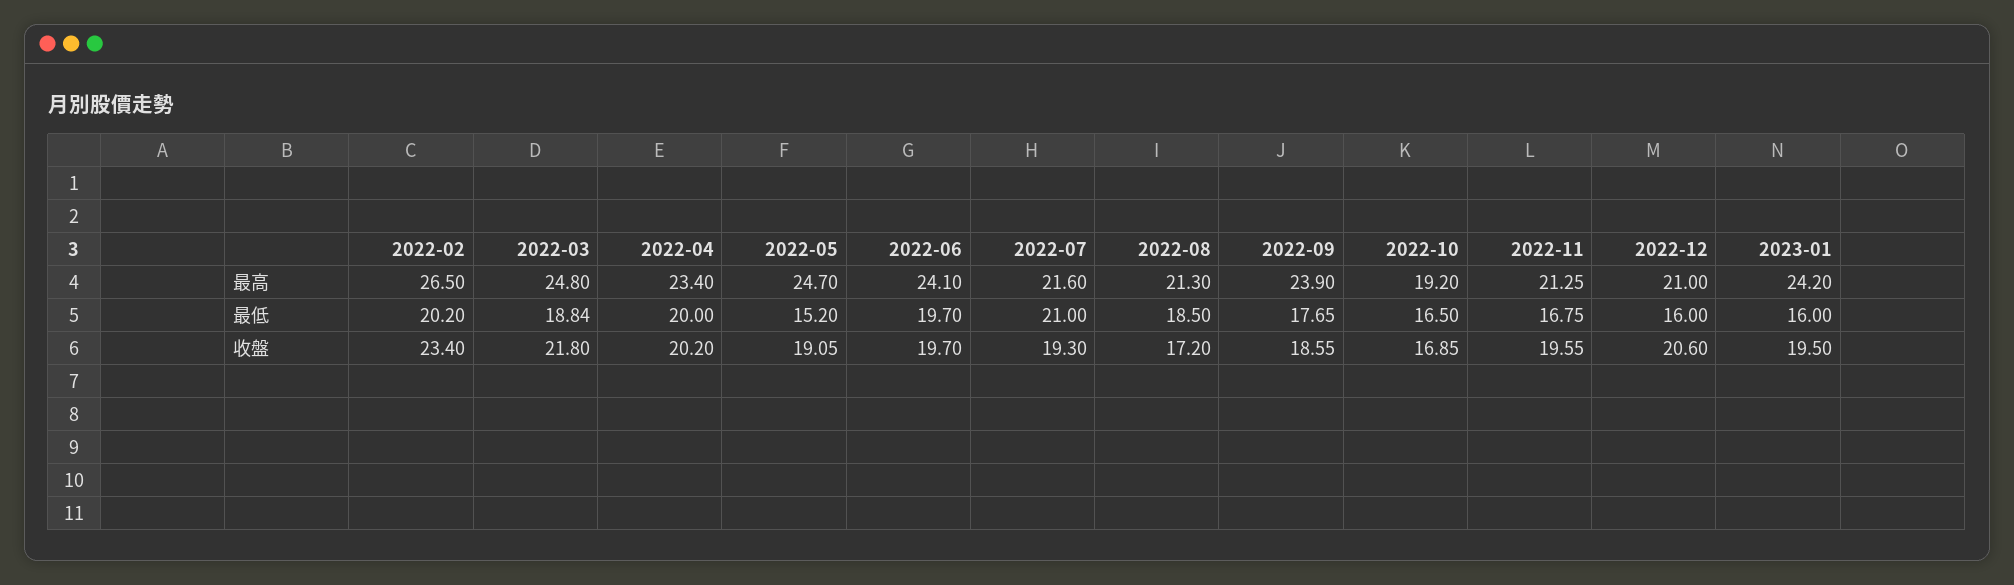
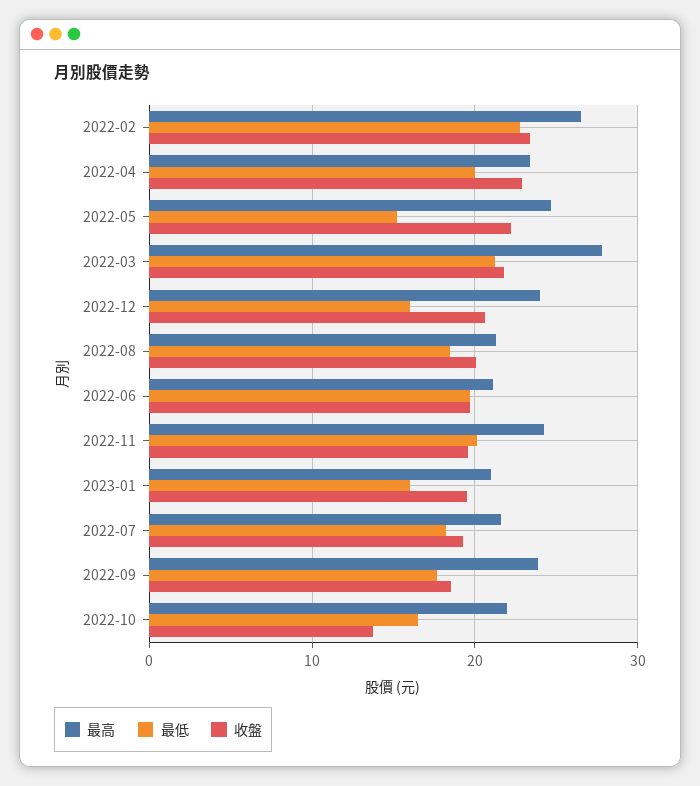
最高, 2022-03: 24.8 -> 28
最高, 2022-06: 24.1 -> 21
最高, 2022-10: 19.2 -> 22
最高, 2022-11: 21.25 -> 24
最高, 2022-12: 21 -> 24
最高, 2023-01: 24.2 -> 21
最低, 2022-02: 20.2 -> 23
最低, 2022-03: 18.84 -> 21
最低, 2022-07: 21 -> 18
最低, 2022-11: 16.75 -> 20
收盤, 2022-04: 20.2 -> 23
收盤, 2022-05: 19.05 -> 22
收盤, 2022-08: 17.2 -> 20
收盤, 2022-10: 16.85 -> 14

